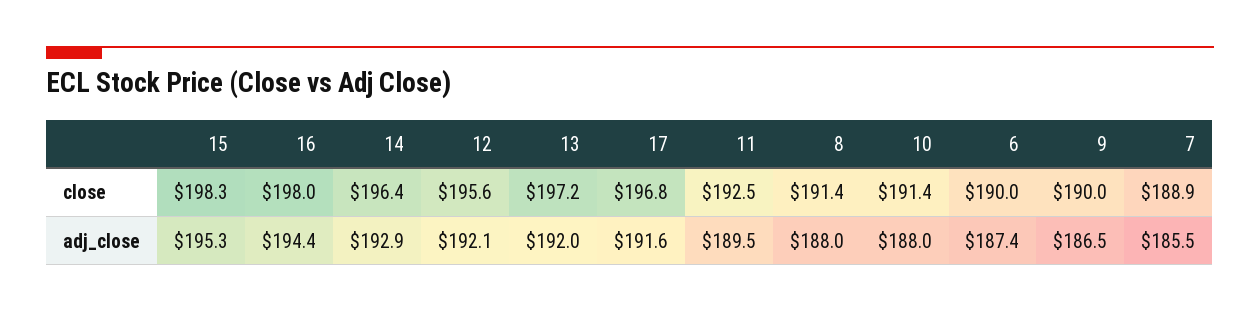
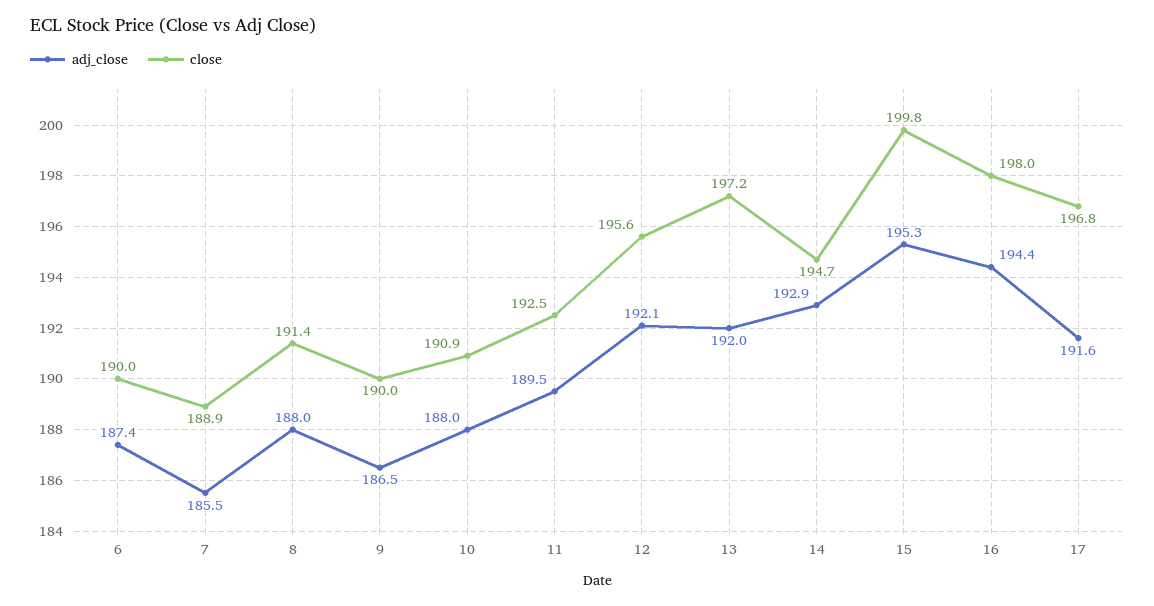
close, 15: 198.3 -> 199.8
close, 14: 196.4 -> 194.7
close, 10: 191.4 -> 190.9

